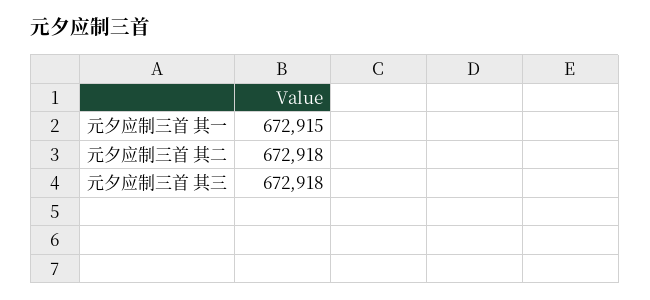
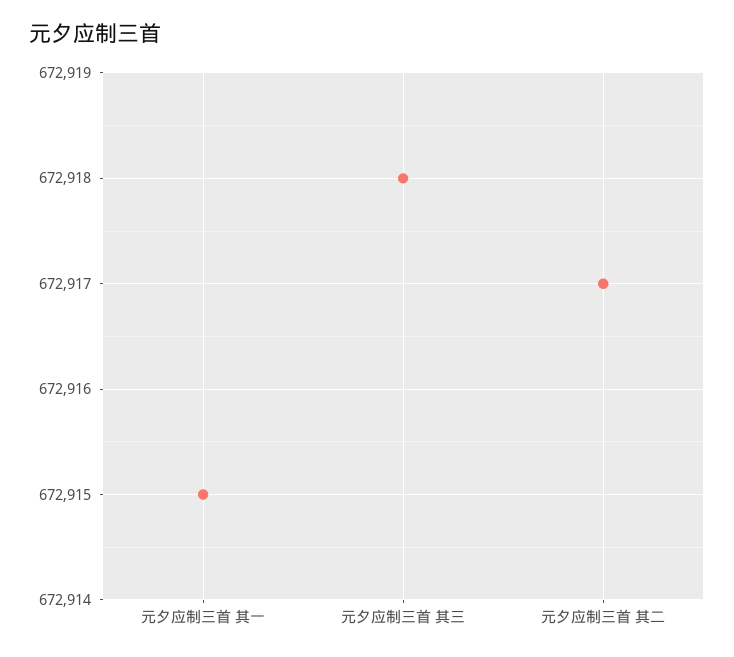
元夕应制三首 其二: 672918 -> 672917

